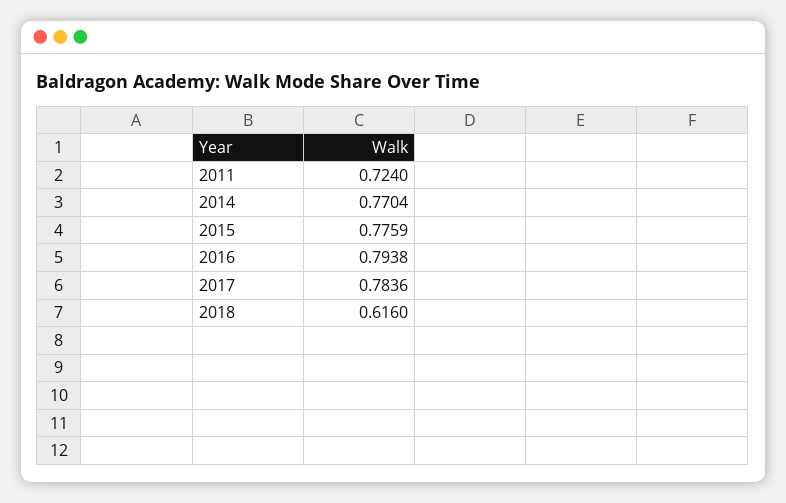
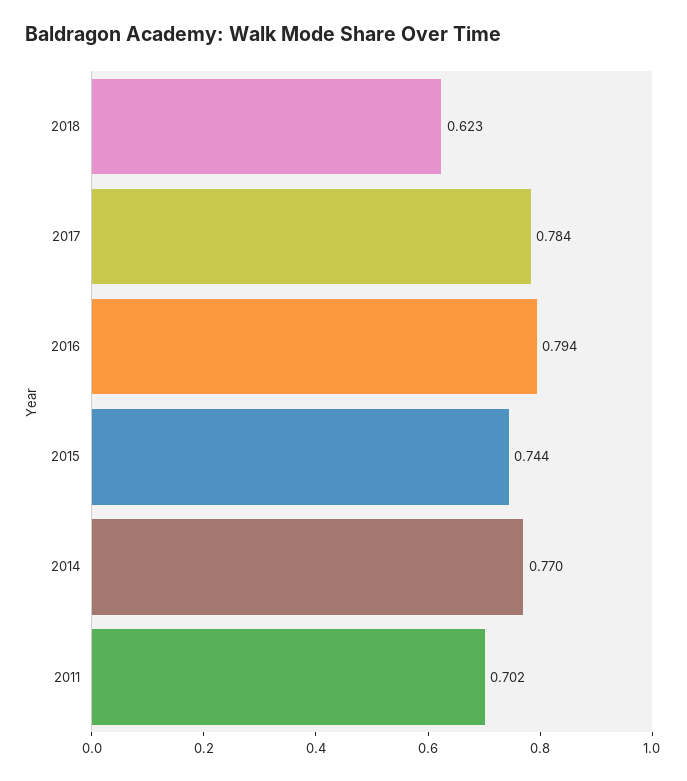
2011: 0.724 -> 0.702
2015: 0.7759 -> 0.744
2018: 0.616 -> 0.623

